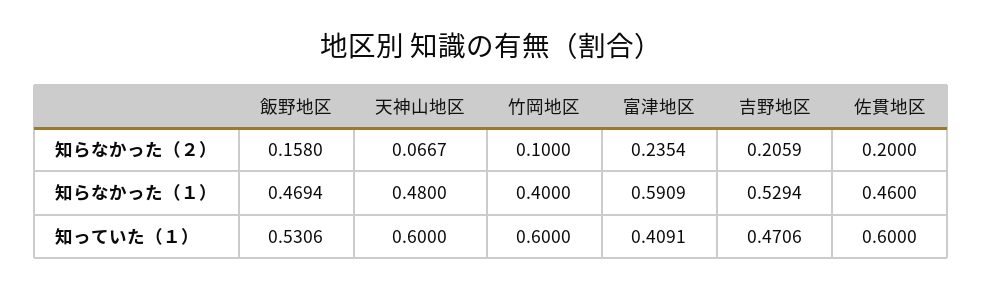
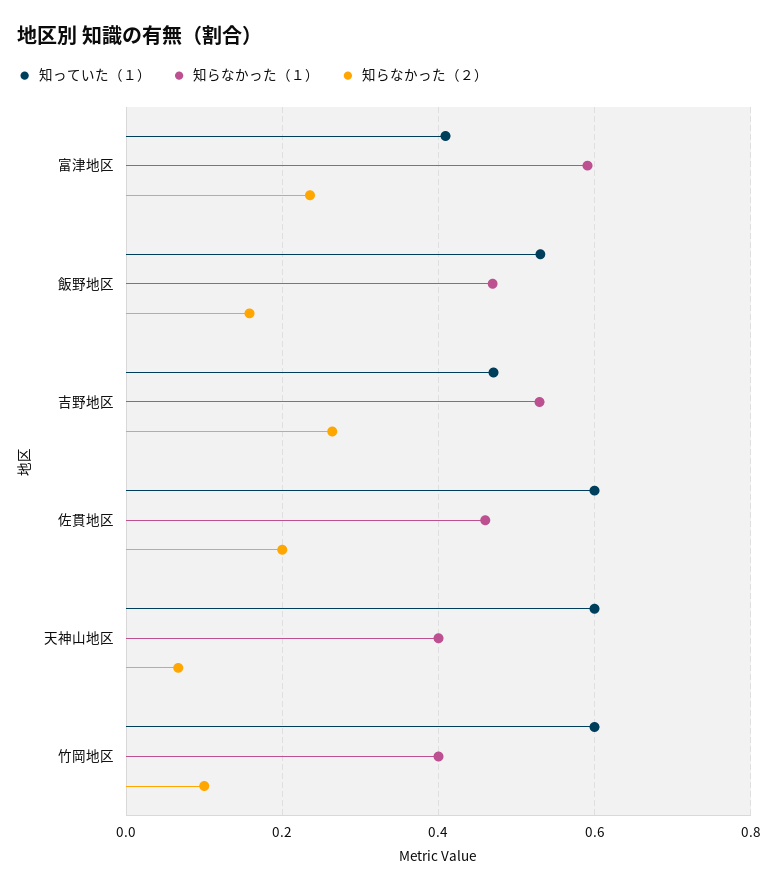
知らなかった（２）, 吉野地区: 0.2059 -> 0.26
知らなかった（１）, 天神山地区: 0.48 -> 0.4

